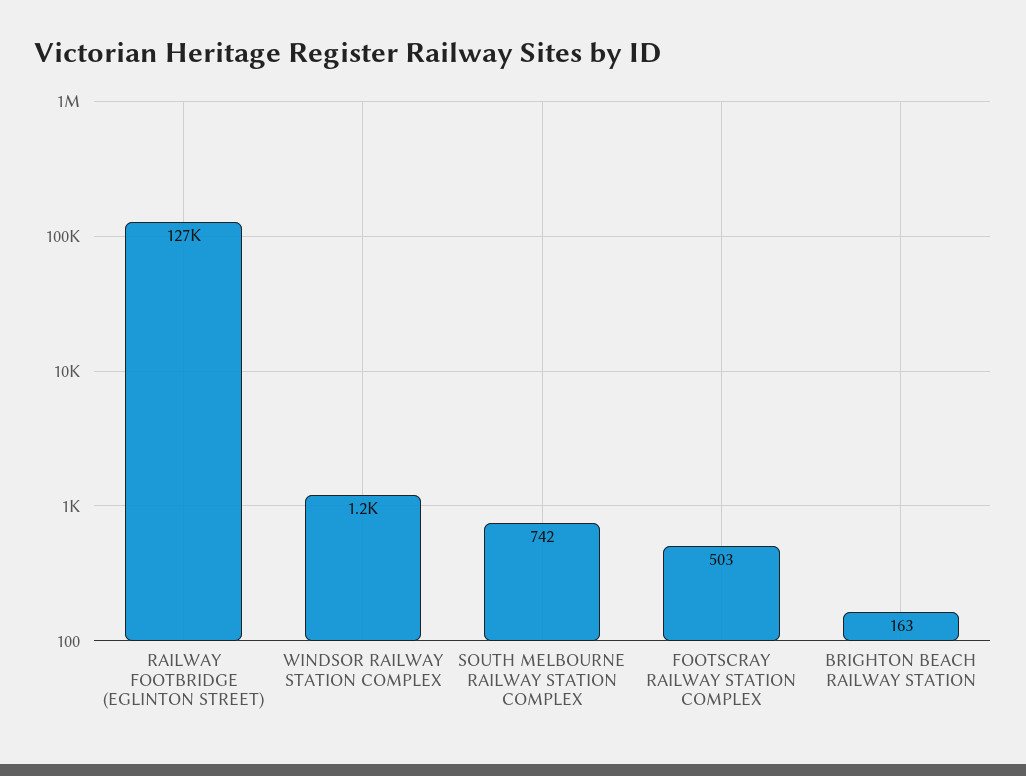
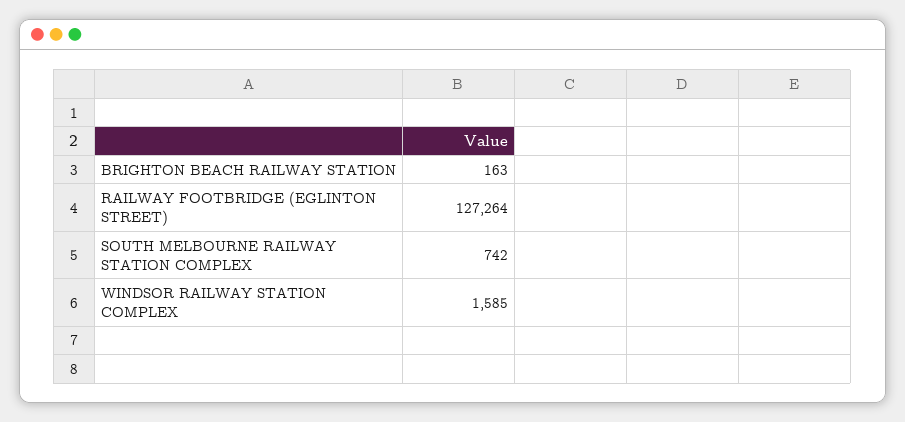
WINDSOR RAILWAY STATION COMPLEX: 1200 -> 1585
FOOTSCRAY RAILWAY STATION COMPLEX: 503 -> none

